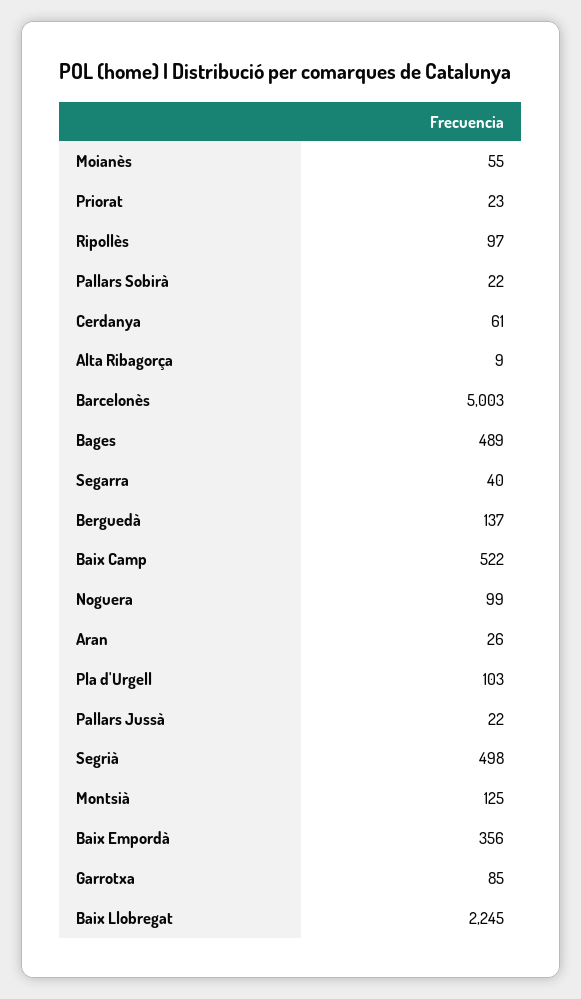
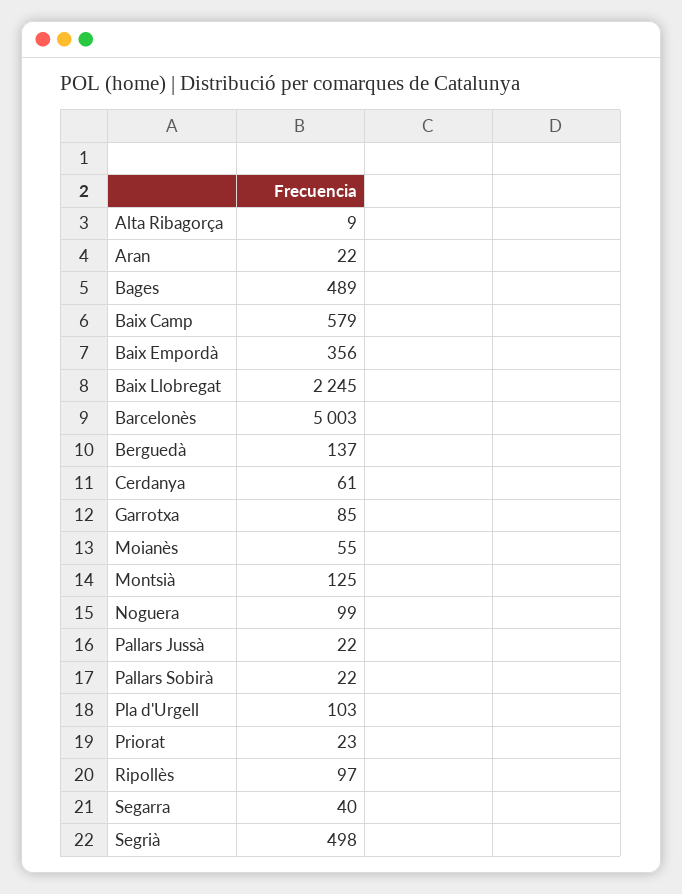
Baix Camp: 522 -> 579
Aran: 26 -> 22

